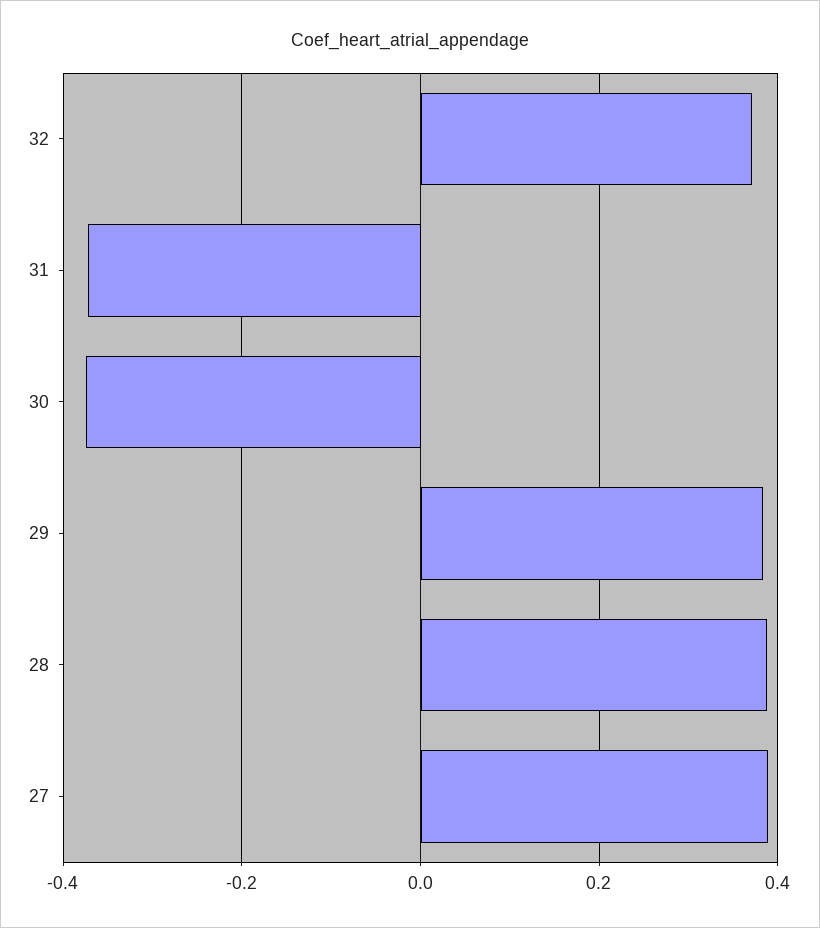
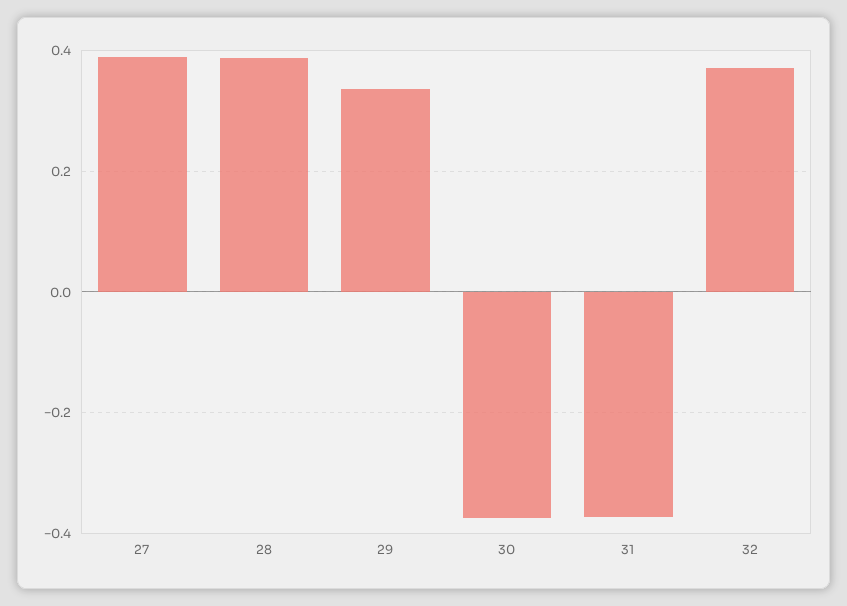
29: 0.38 -> 0.34

